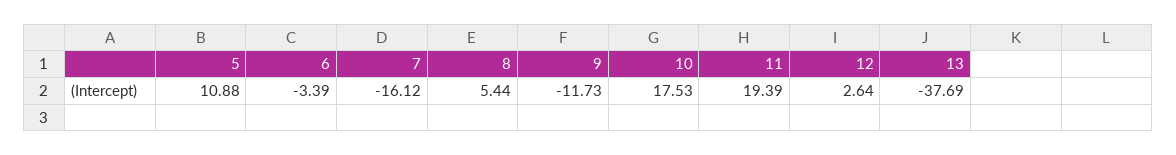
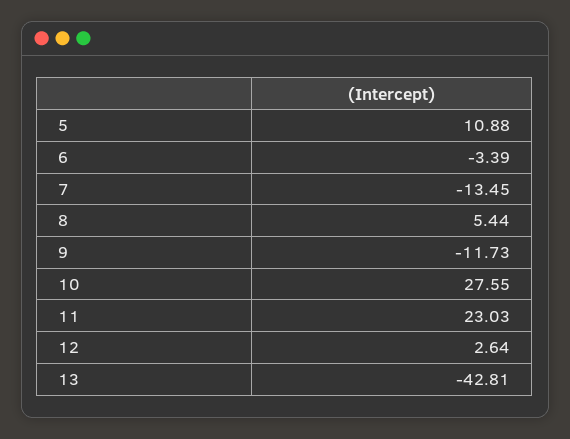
7: -16.12 -> -13.45
10: 17.53 -> 27.55
11: 19.39 -> 23.03
13: -37.69 -> -42.81

